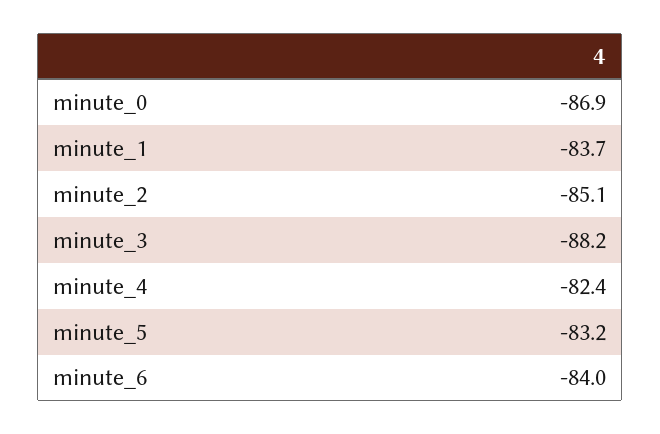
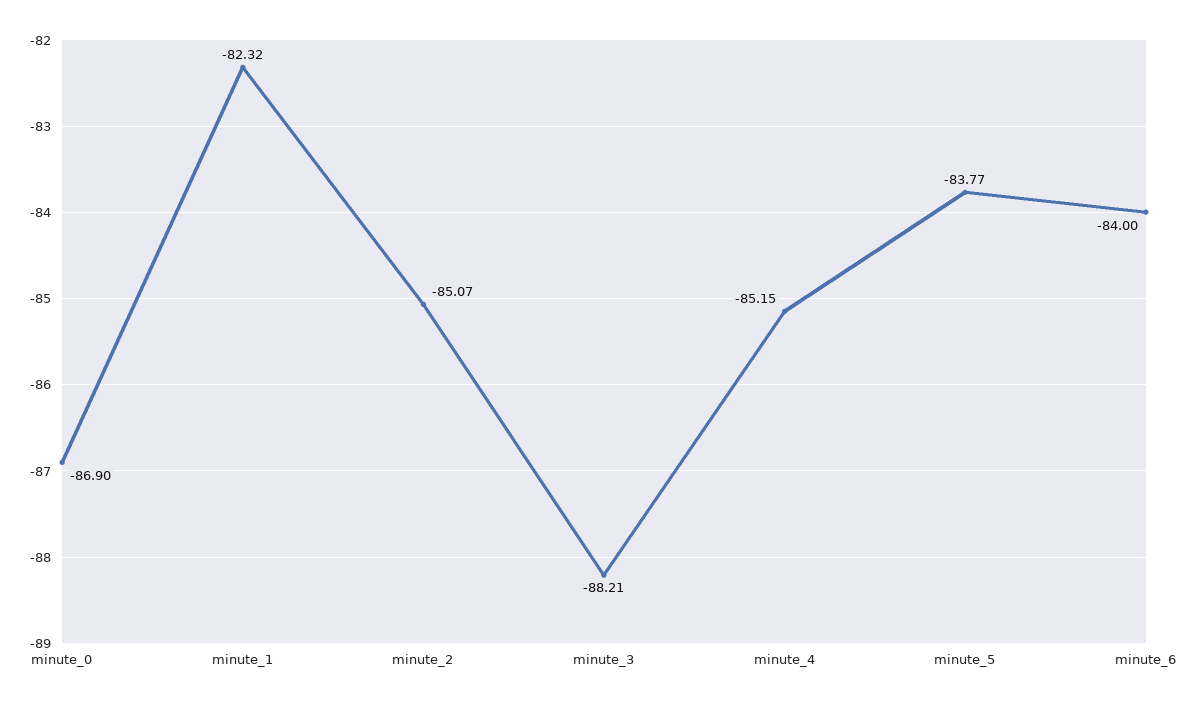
minute_1: -83.7 -> -82.32
minute_4: -82.4 -> -85.15
minute_5: -83.2 -> -83.77

